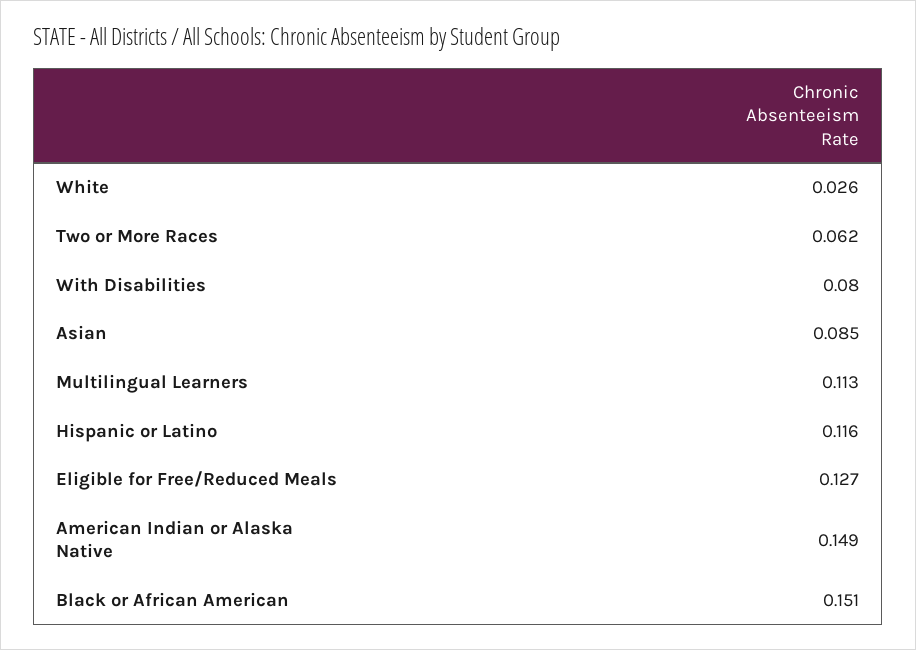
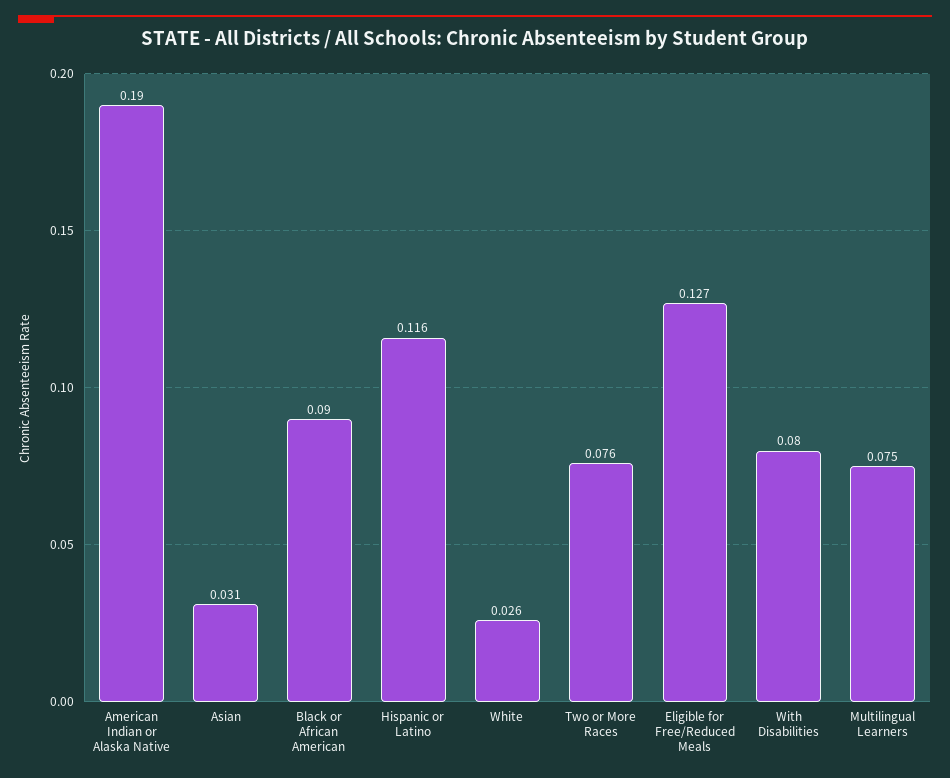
Two or More Races: 0.062 -> 0.076
Asian: 0.085 -> 0.031
Multilingual Learners: 0.113 -> 0.075
American Indian or Alaska Native: 0.149 -> 0.19
Black or African American: 0.151 -> 0.09

